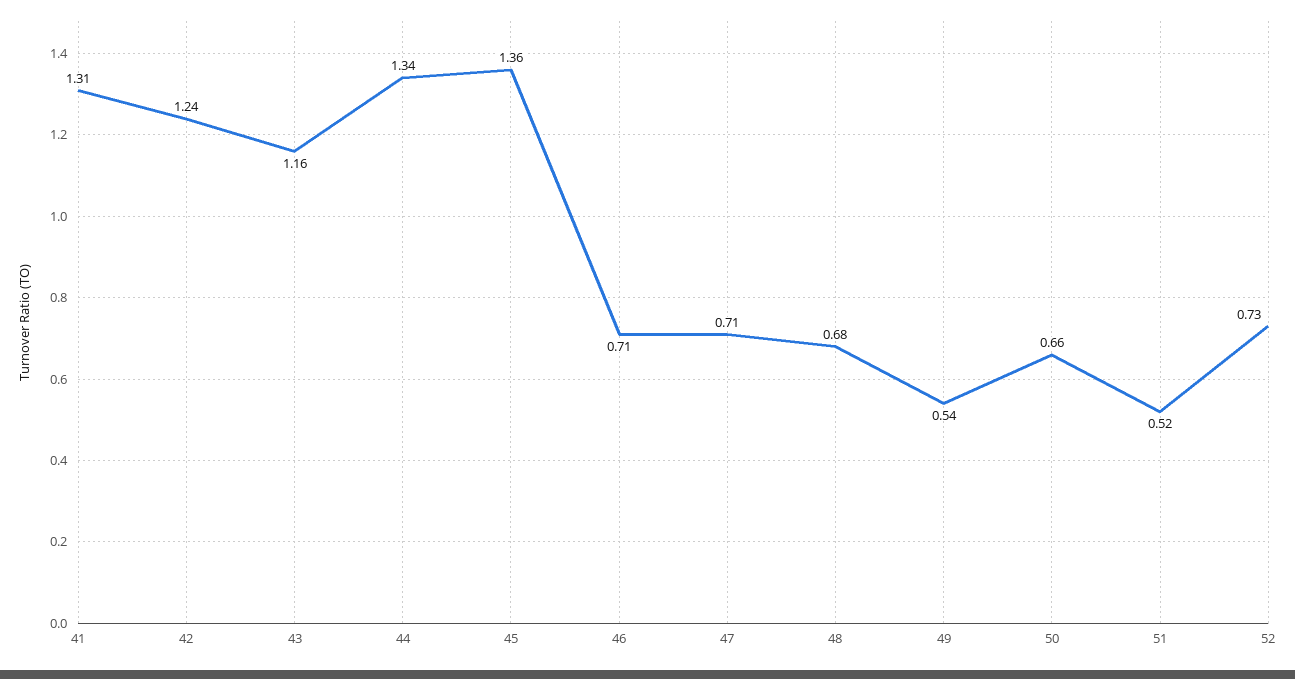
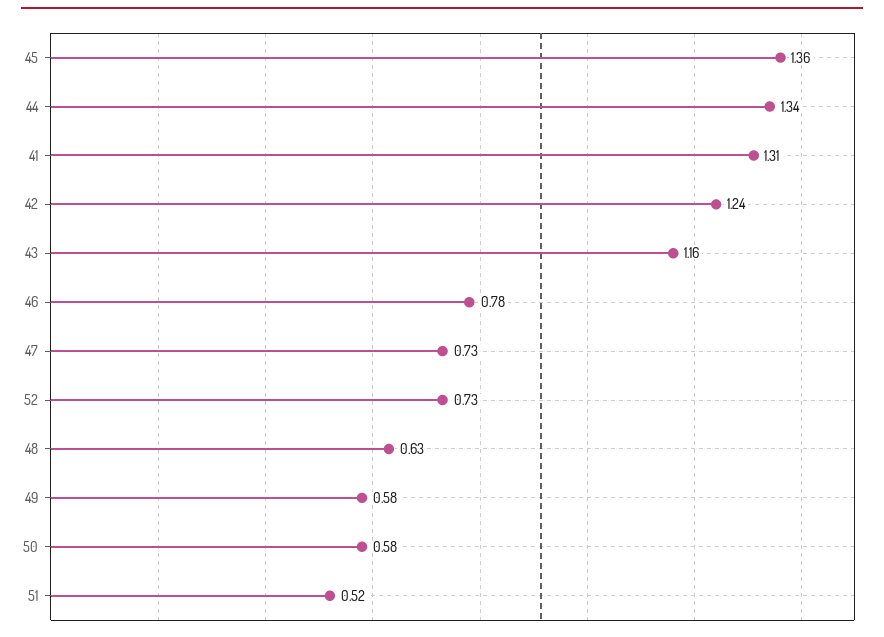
46: 0.71 -> 0.78
47: 0.71 -> 0.73
48: 0.68 -> 0.63
49: 0.54 -> 0.58
50: 0.66 -> 0.58

